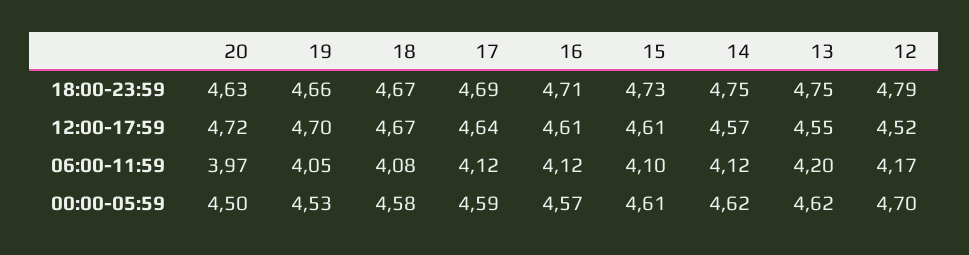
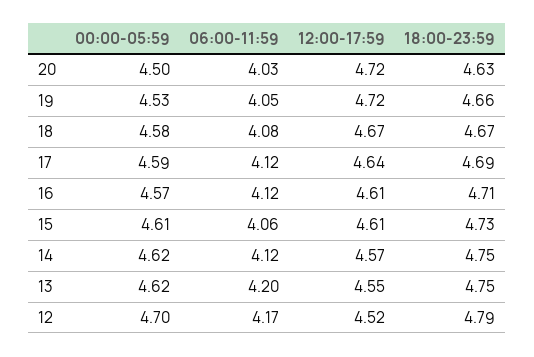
19, 12:00-17:59: 4.7 -> 4.72
20, 06:00-11:59: 3.97 -> 4.03
15, 06:00-11:59: 4.1 -> 4.06

